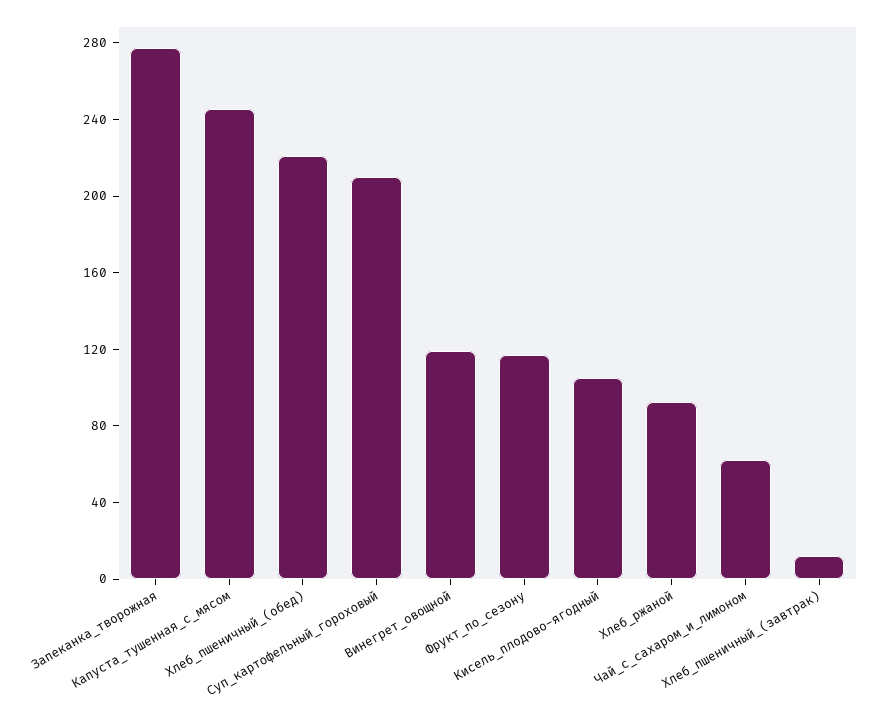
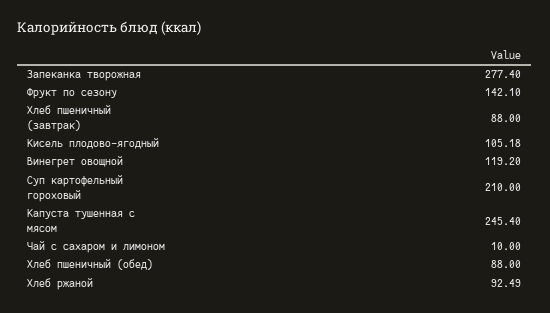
Хлеб_пшеничный_(обед): 220 -> 88
Фрукт_по_сезону: 120 -> 142.1
Чай_с_сахаром_и_лимоном: 60 -> 10
Хлеб_пшеничный_(завтрак): 10 -> 88

